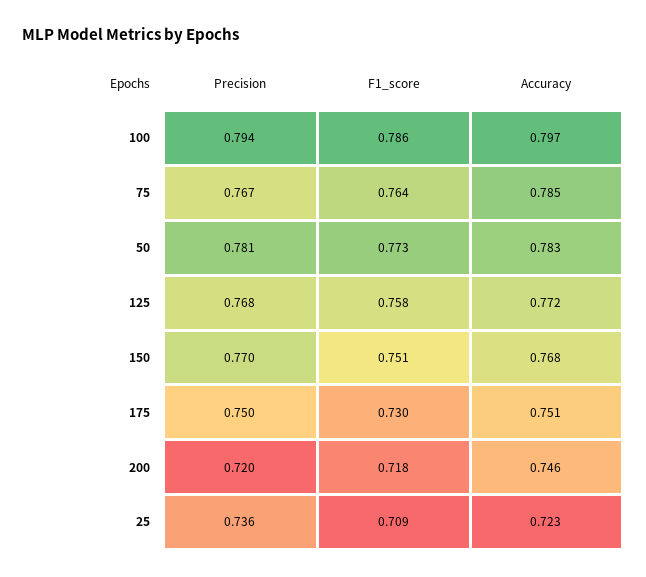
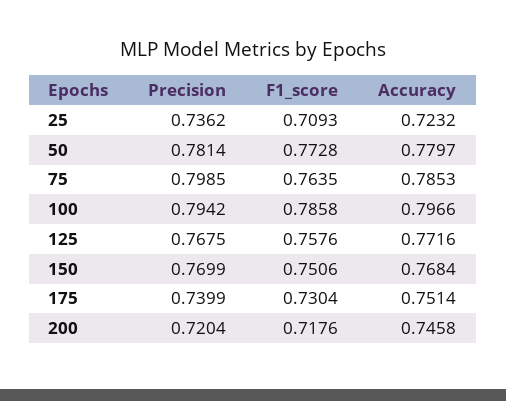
Precision, 75: 0.767 -> 0.7985
Accuracy, 50: 0.783 -> 0.7797
Precision, 175: 0.75 -> 0.7399

